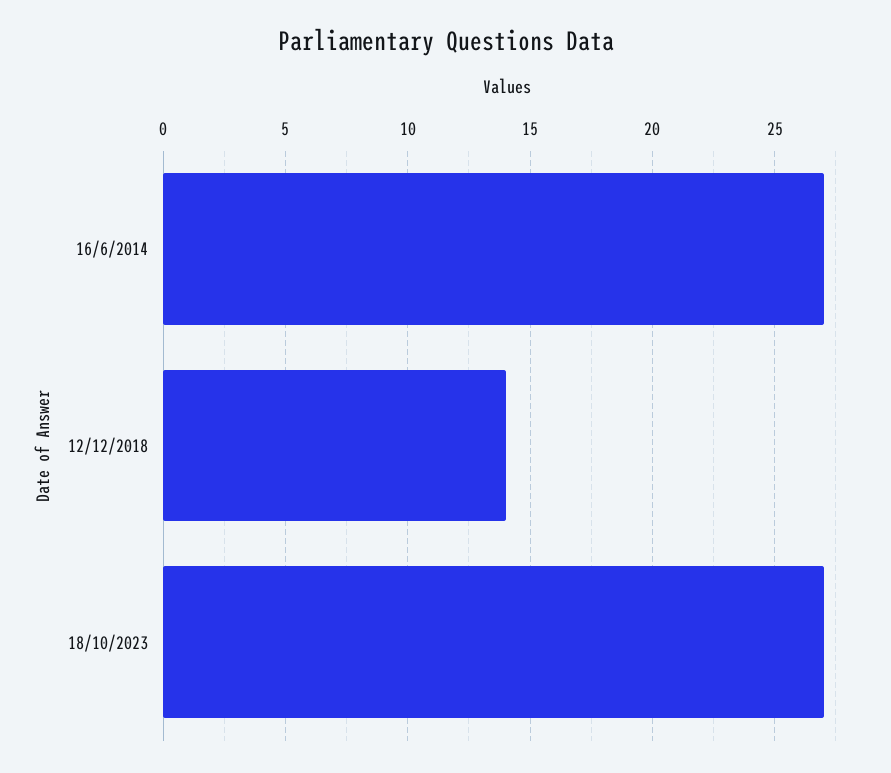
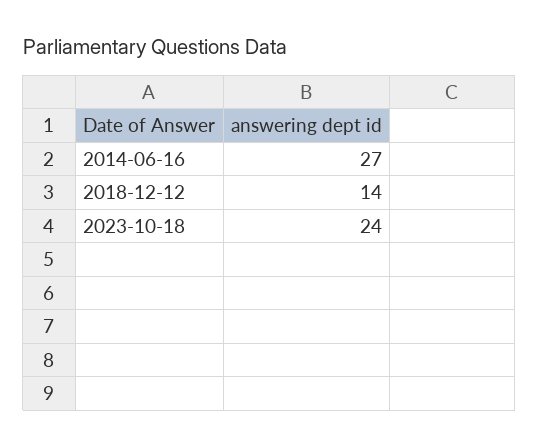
18/10/2023: 27 -> 24

